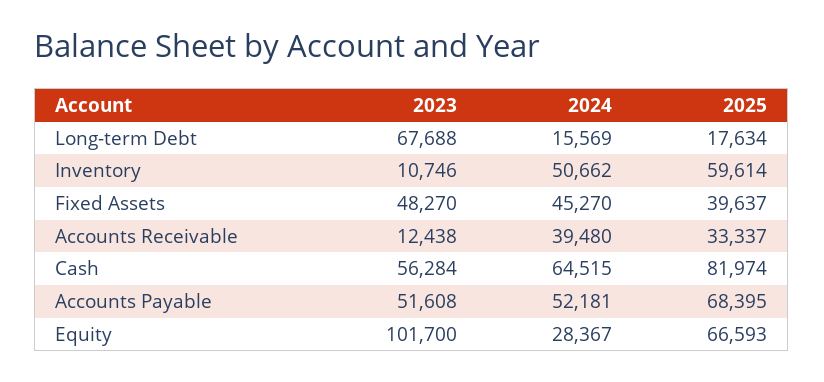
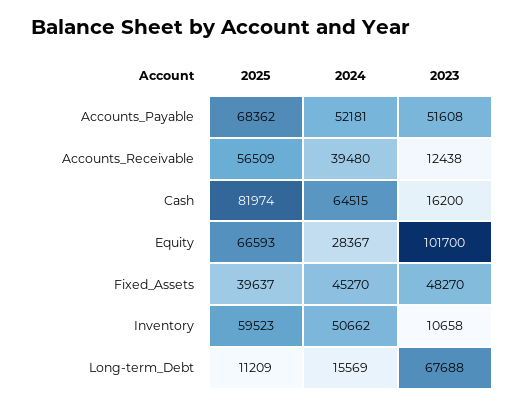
2025, Long-term Debt: 17634 -> 11209
2023, Inventory: 10746 -> 10658
2025, Inventory: 59614 -> 59523
2025, Accounts Receivable: 33337 -> 56509
2023, Cash: 56284 -> 16200
2025, Accounts Payable: 68395 -> 68362

